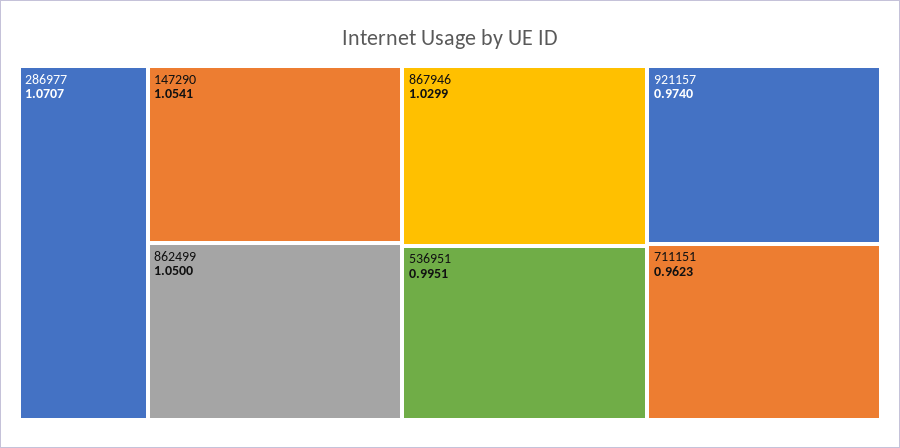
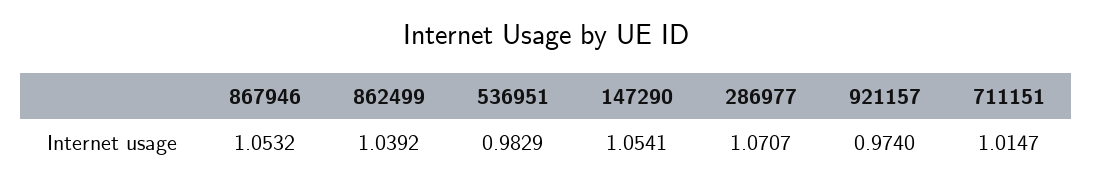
862499: 1.05 -> 1.0392
867946: 1.0299 -> 1.0532
536951: 0.9951 -> 0.9829
711151: 0.9623 -> 1.0147

